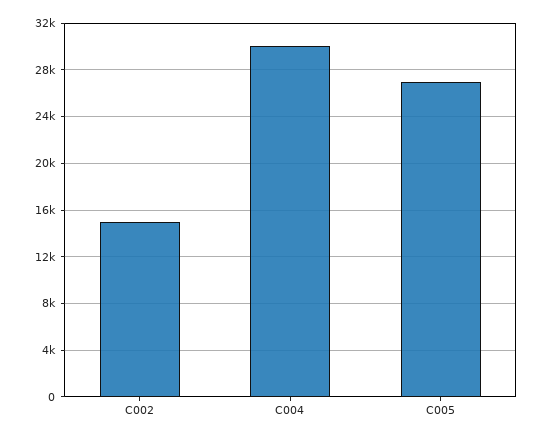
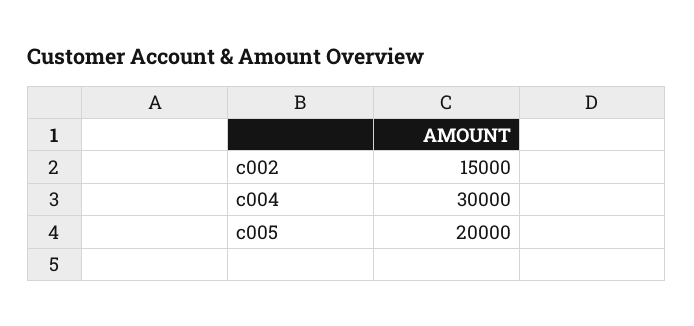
C005: 27000 -> 20000

